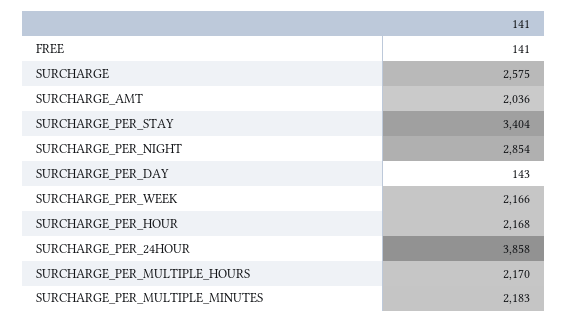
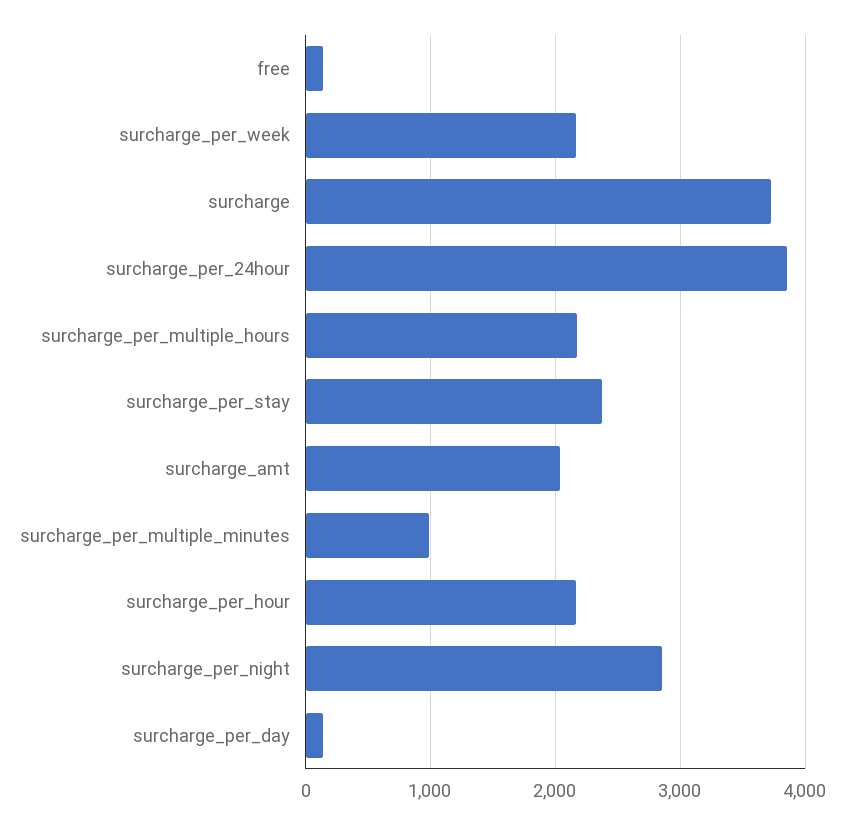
SURCHARGE: 2575 -> 3700
SURCHARGE_PER_STAY: 3404 -> 2400
SURCHARGE_PER_MULTIPLE_MINUTES: 2183 -> 1000

